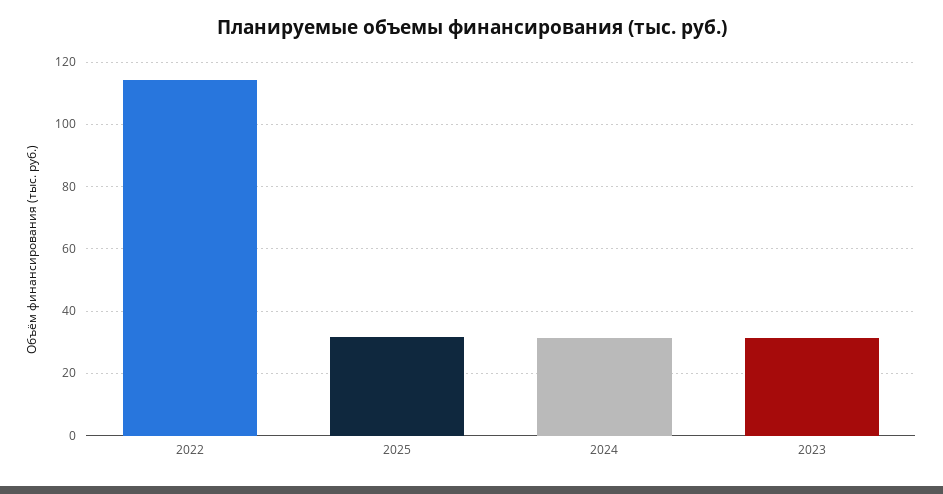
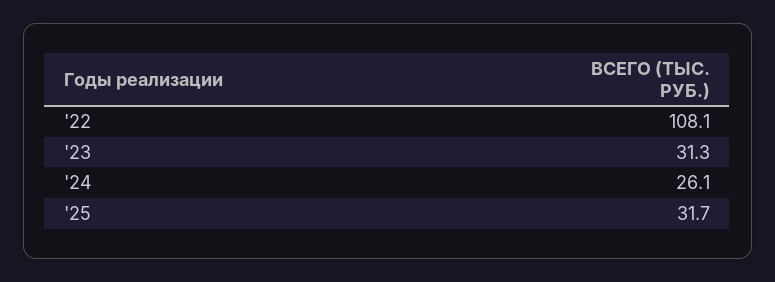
2022: 114 -> 108.1
2024: 32 -> 26.1

